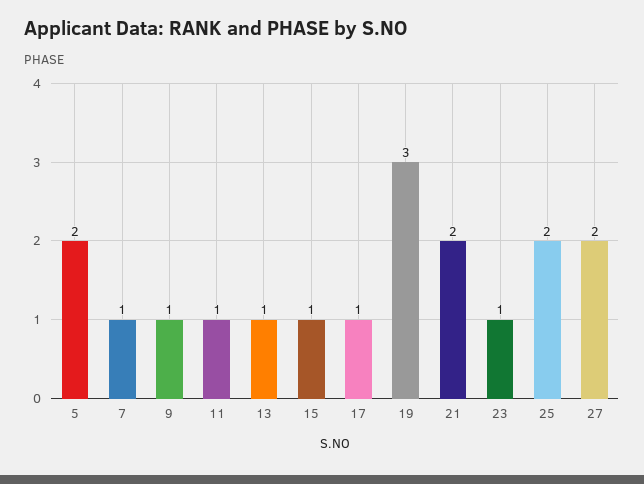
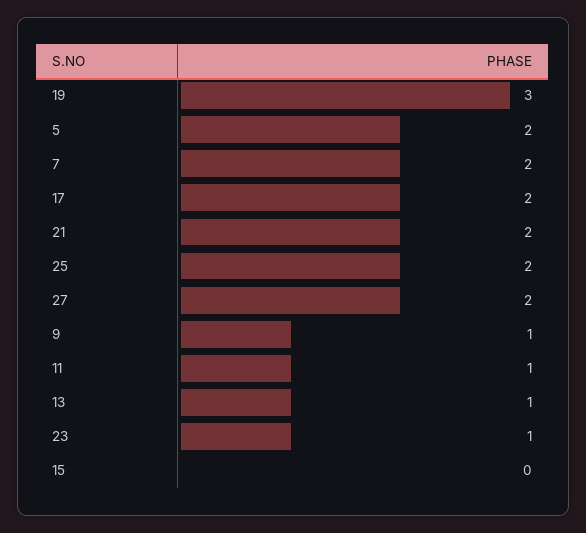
7: 1 -> 2
15: 1 -> 0
17: 1 -> 2

